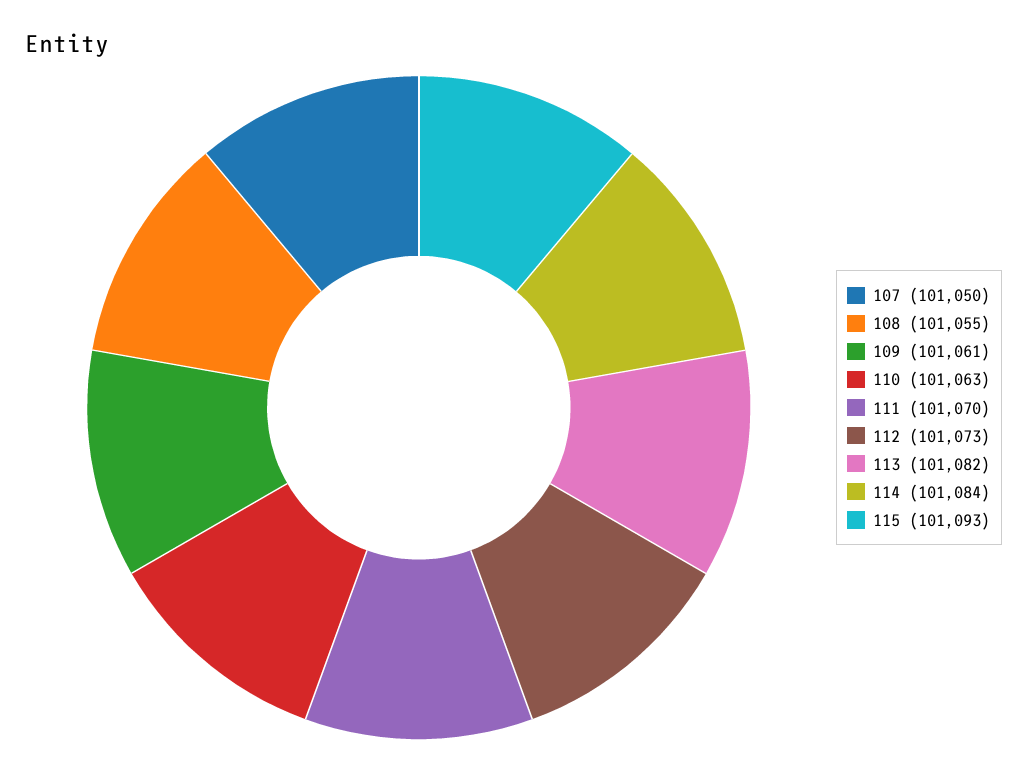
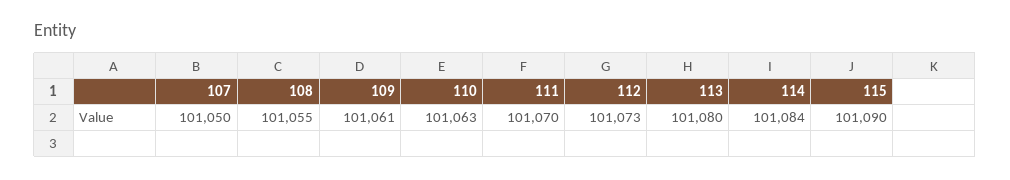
113: 101082 -> 101080
115: 101093 -> 101090

